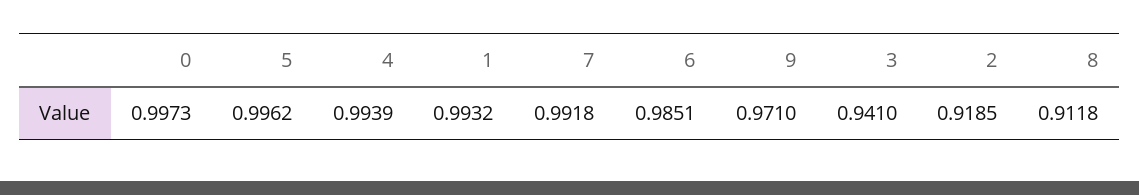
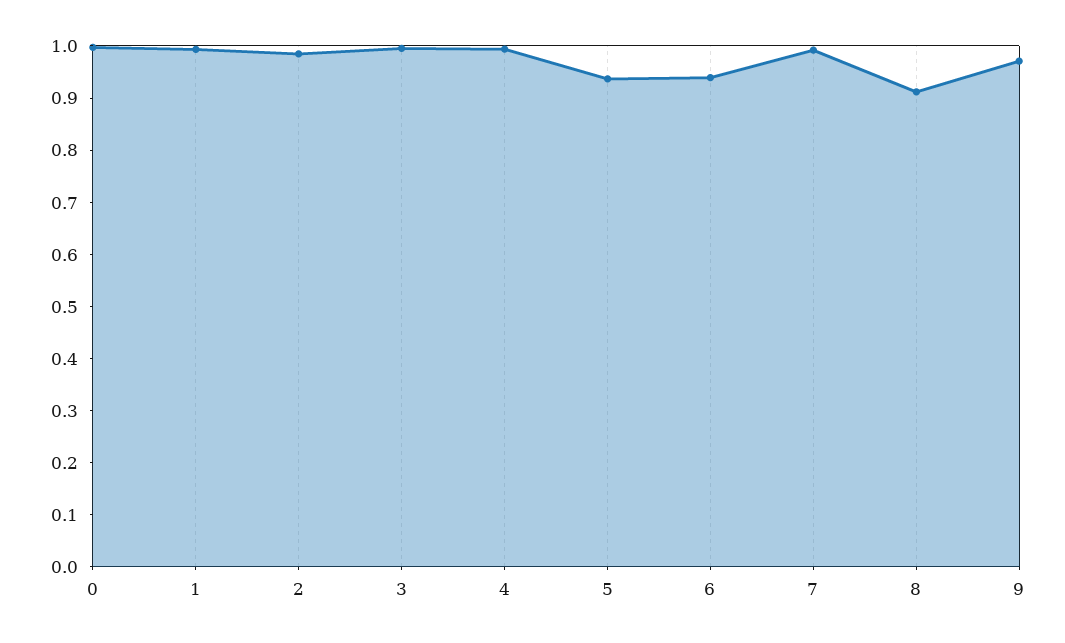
5: 0.9962 -> 0.94
6: 0.9851 -> 0.94
3: 0.941 -> 1
2: 0.9185 -> 0.98

